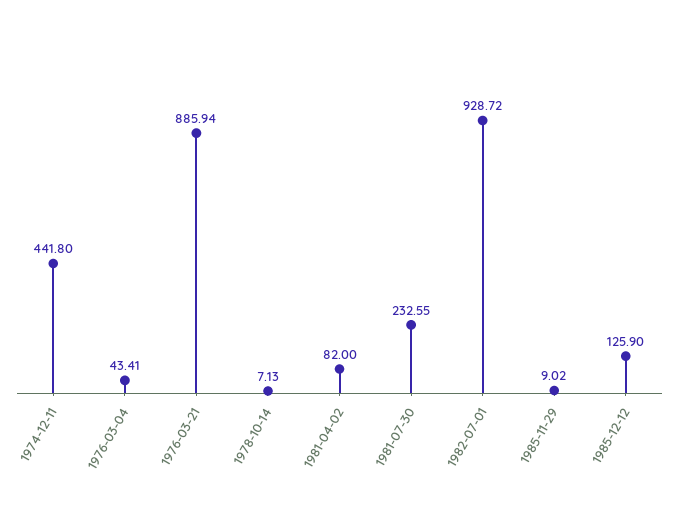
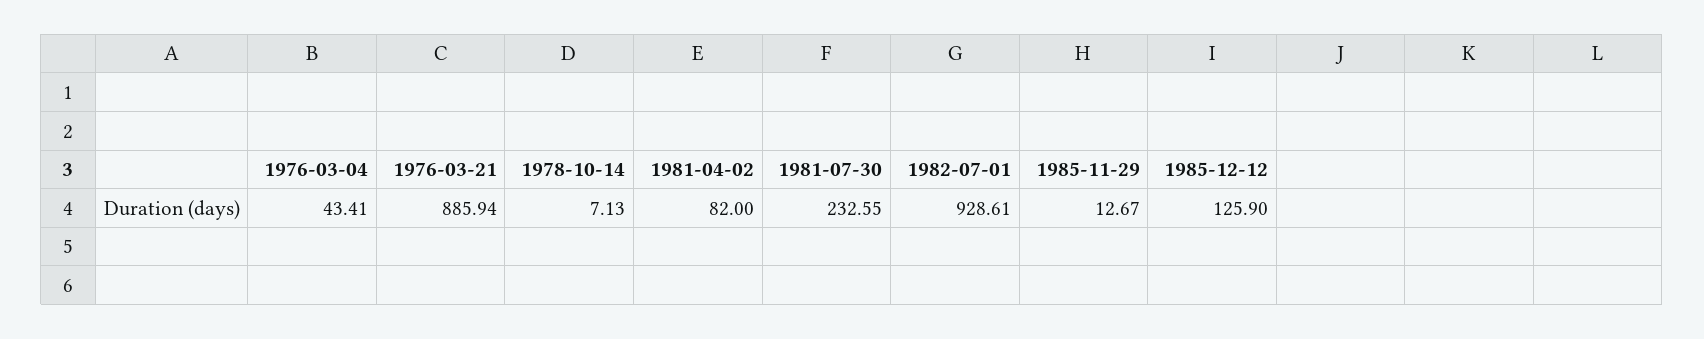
1974-12-11: 441.8 -> none
1982-07-01: 928.72 -> 928.61
1985-11-29: 9.02 -> 12.67

